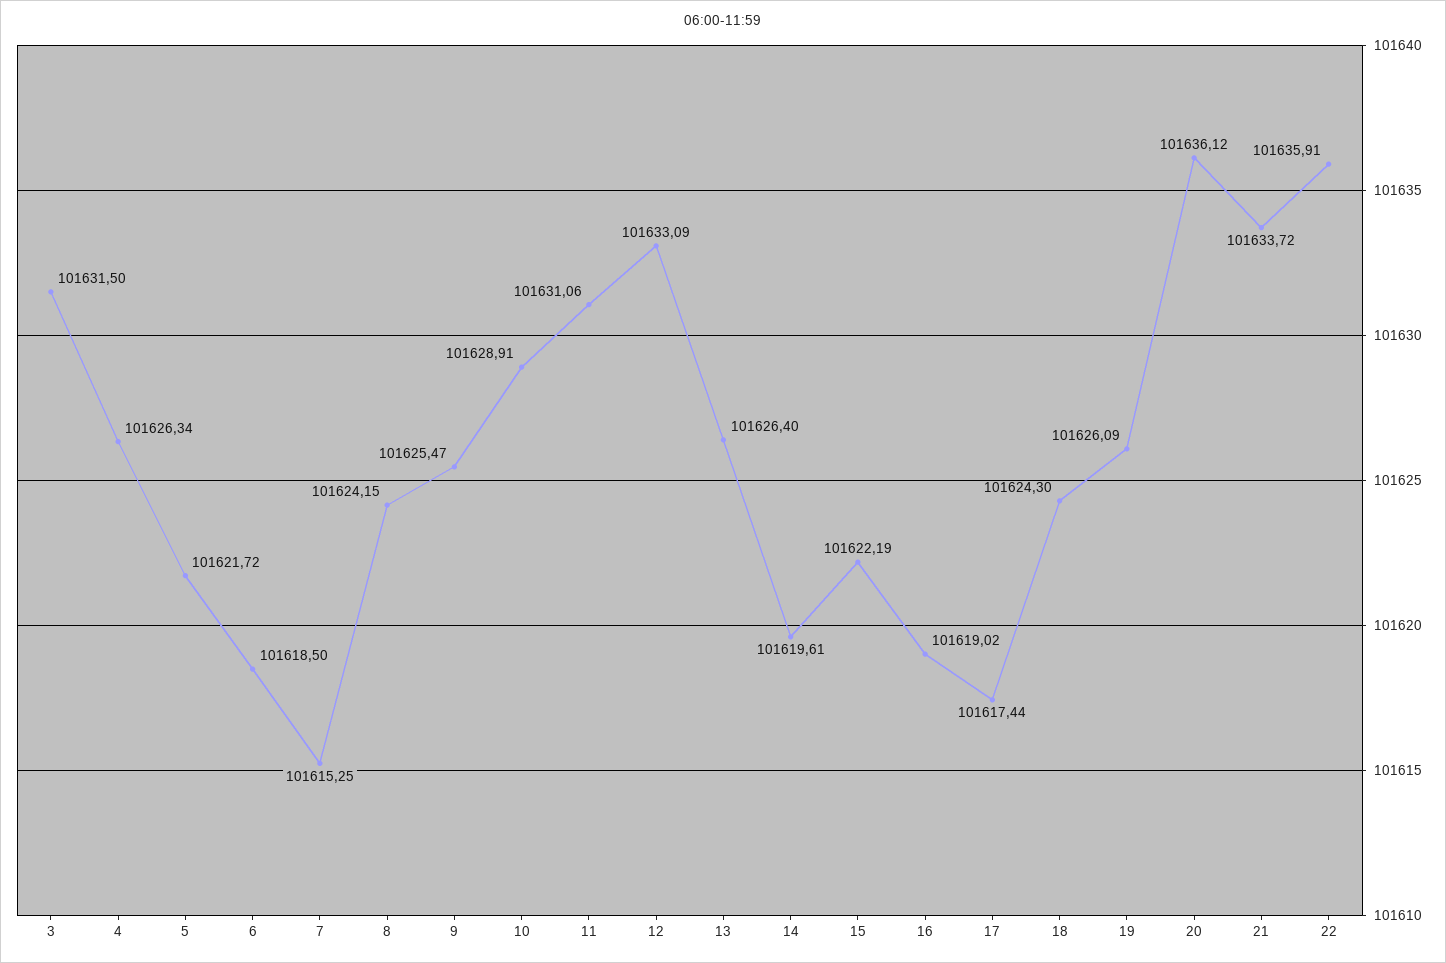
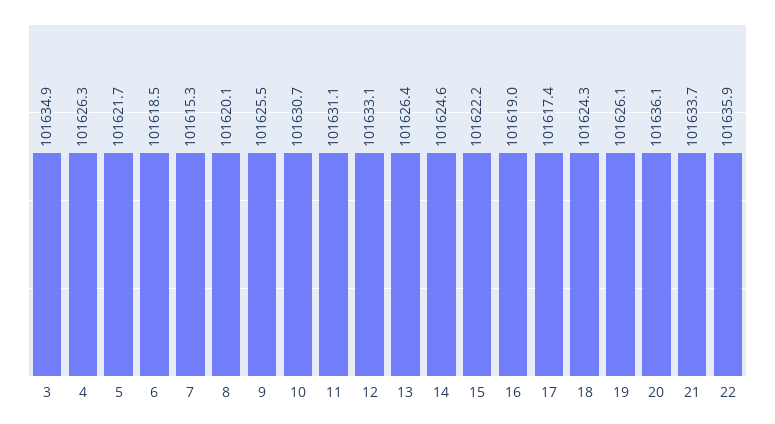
3: 101631.5 -> 101634.9
8: 101624.15 -> 101620.1
10: 101628.91 -> 101630.7
14: 101619.61 -> 101624.6

